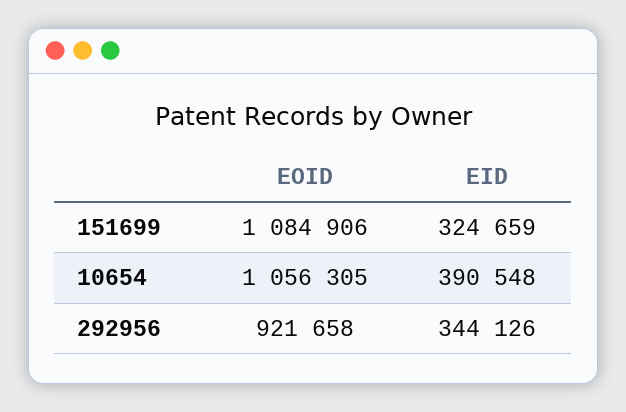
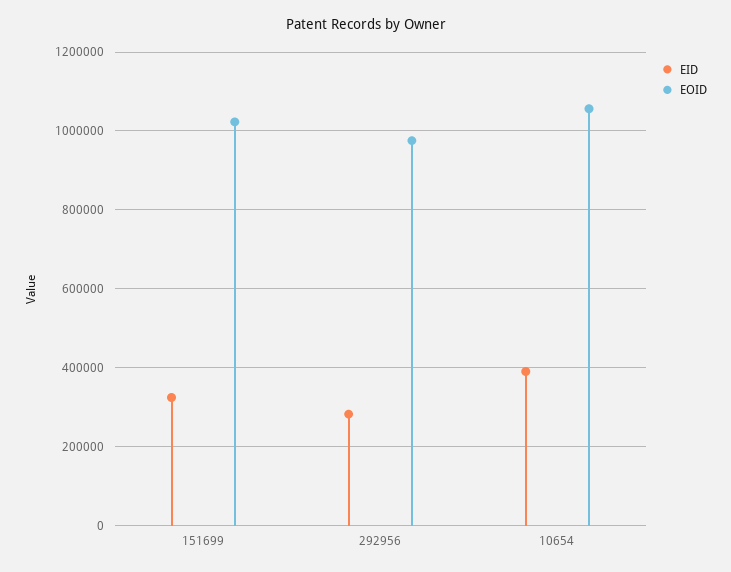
EOID, 151699: 1084906 -> 1020000
EOID, 292956: 921658 -> 980000
EID, 292956: 344126 -> 280000

